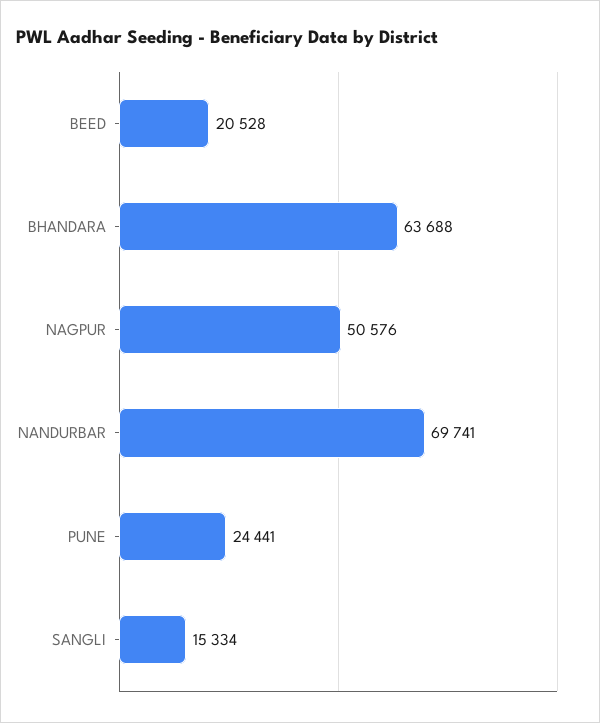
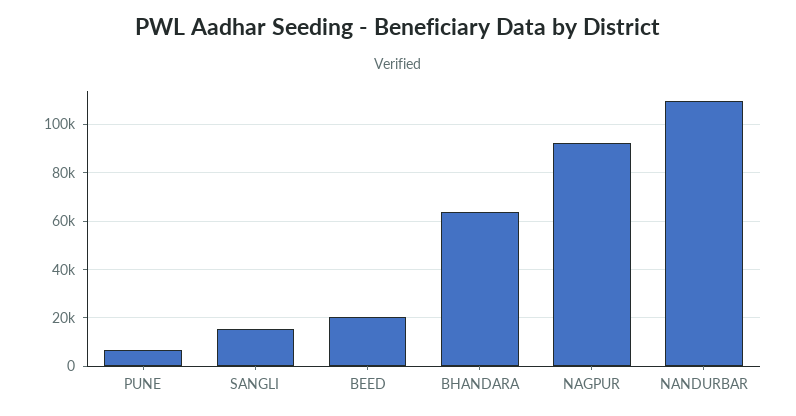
NAGPUR: 50576 -> 92500
NANDURBAR: 69741 -> 110000
PUNE: 24441 -> 7500

